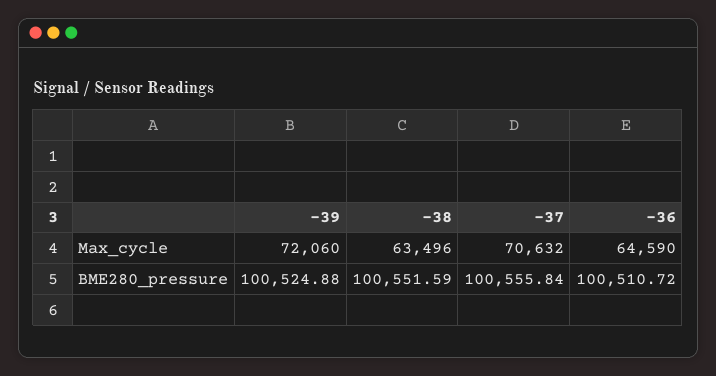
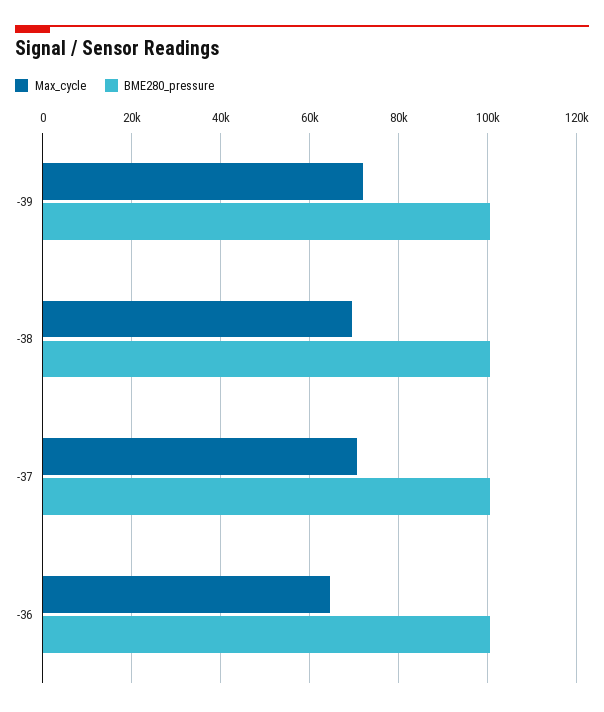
Max_cycle, -38: 63496 -> 70000

